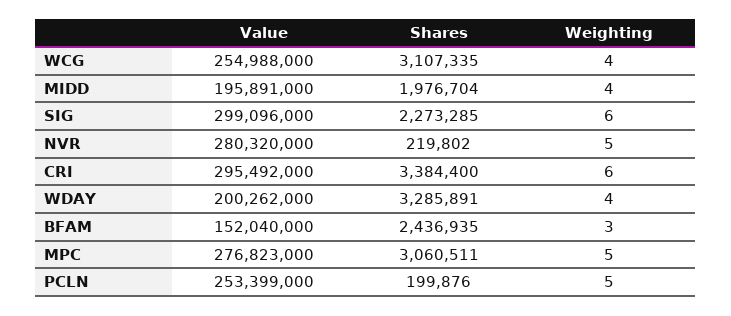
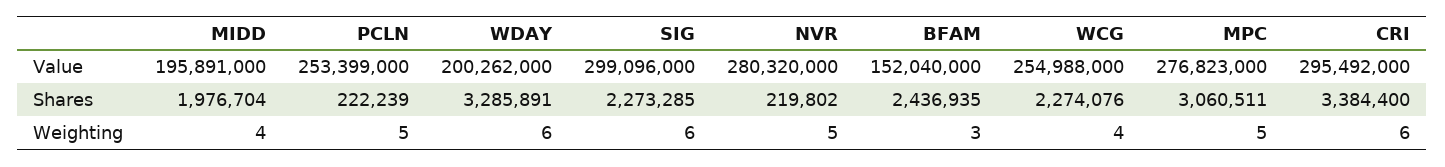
Shares, WCG: 3107335 -> 2274076
Weighting, WDAY: 4 -> 6
Shares, PCLN: 199876 -> 222239

